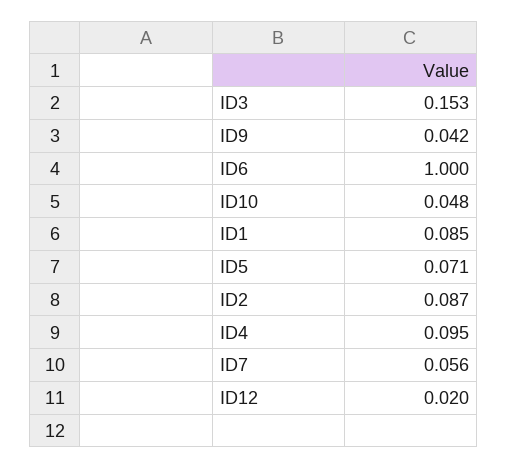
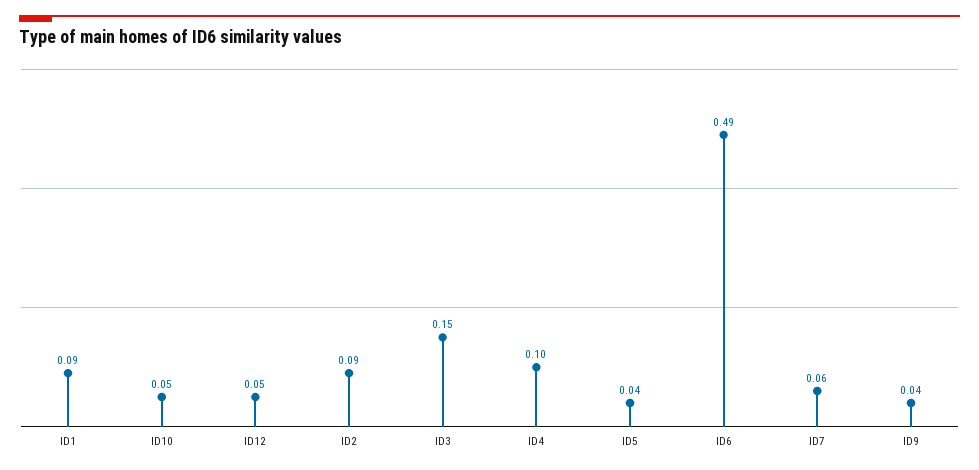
ID6: 1 -> 0.49
ID5: 0.071 -> 0.04
ID12: 0.02 -> 0.05

